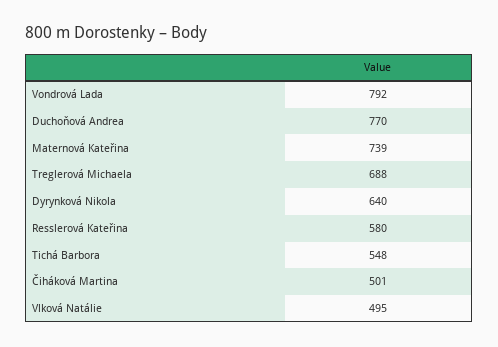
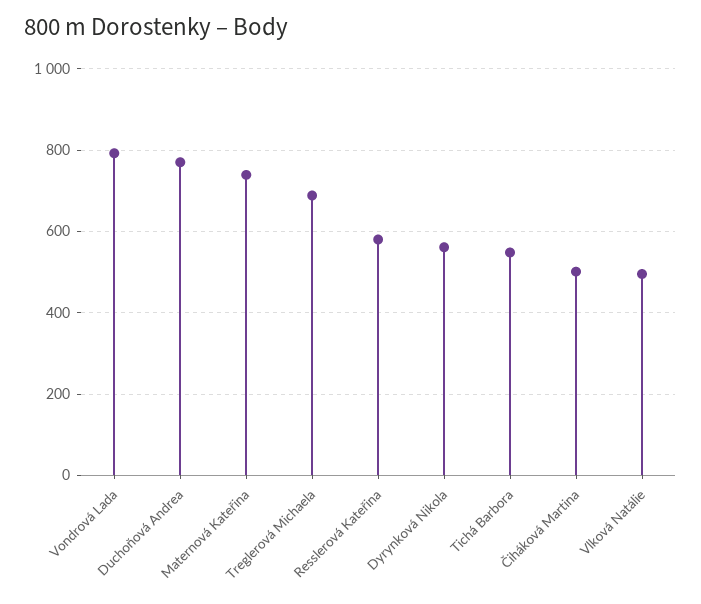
Dyrynková Nikola: 640 -> 560

